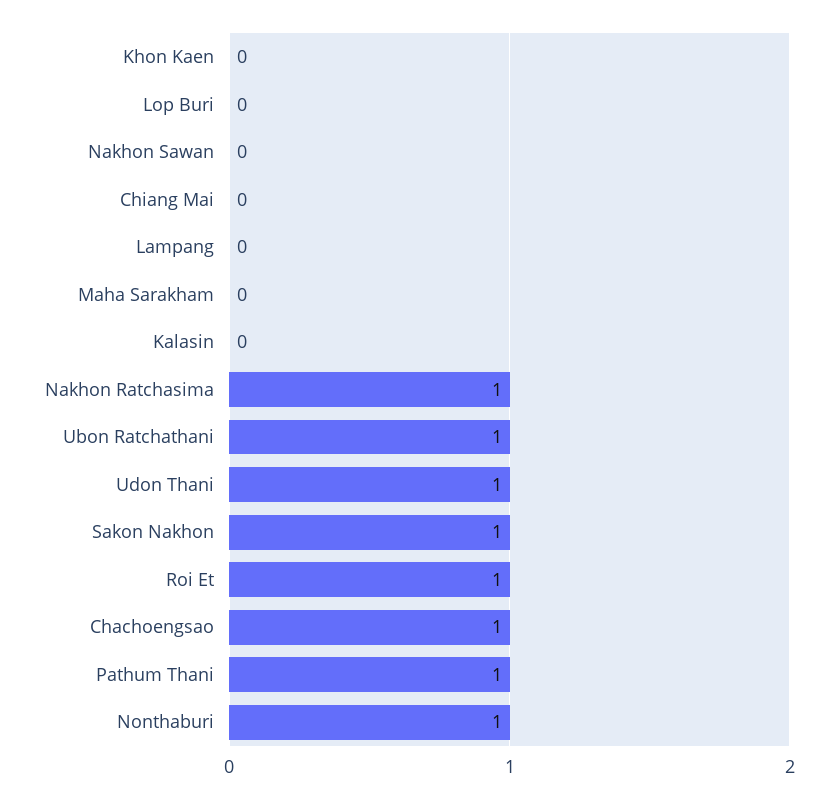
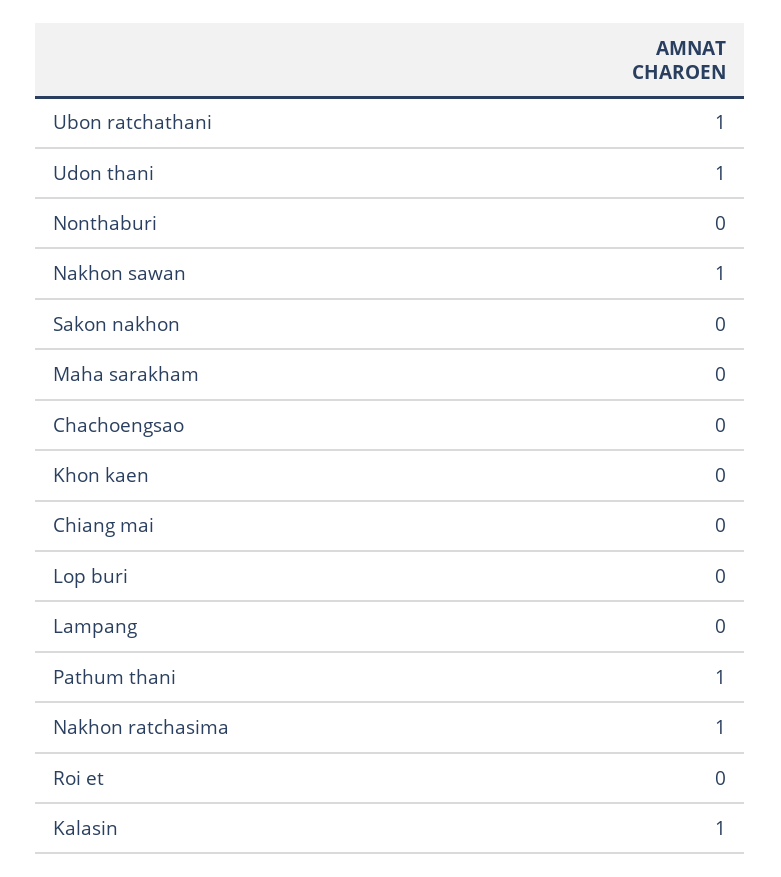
Nakhon Sawan: 0 -> 1
Kalasin: 0 -> 1
Sakon Nakhon: 1 -> 0
Roi Et: 1 -> 0
Chachoengsao: 1 -> 0
Nonthaburi: 1 -> 0

